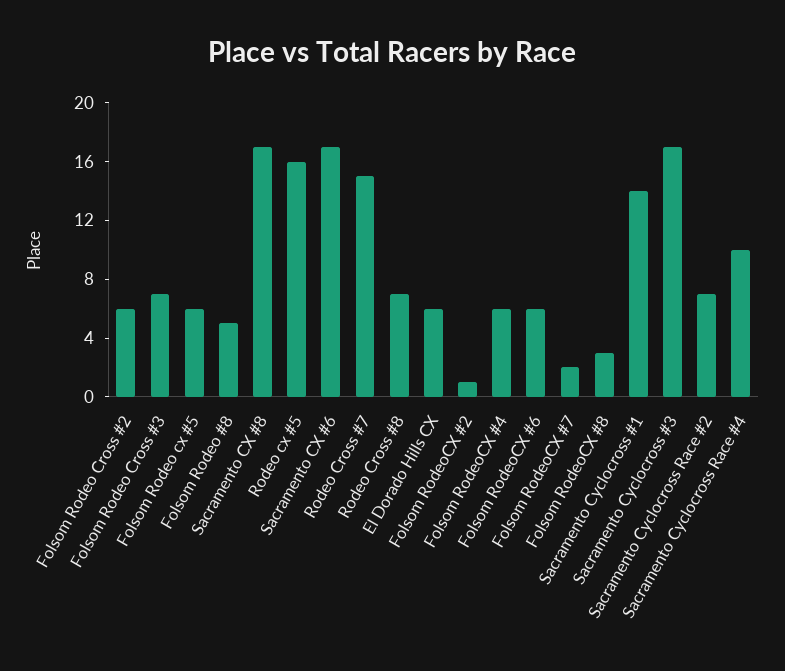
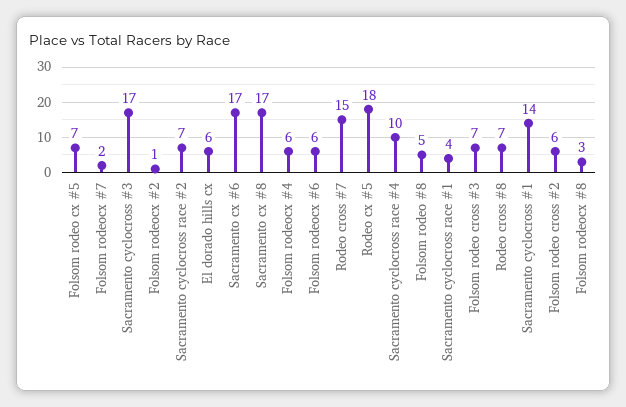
Folsom Rodeo cx #5: 6 -> 7
Rodeo cx #5: 16 -> 18
Sacramento cyclocross race #1: none -> 4

